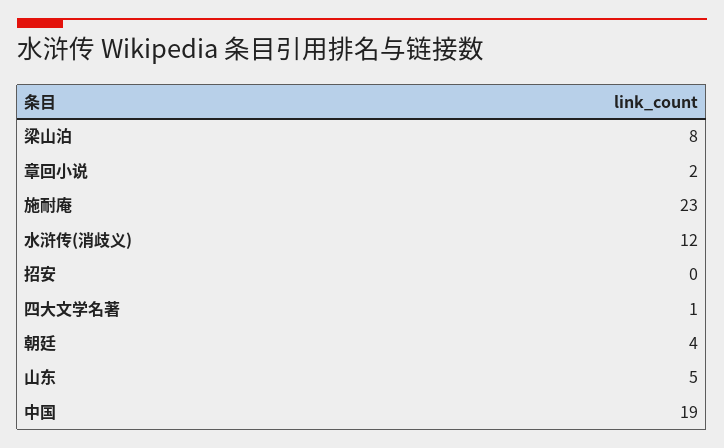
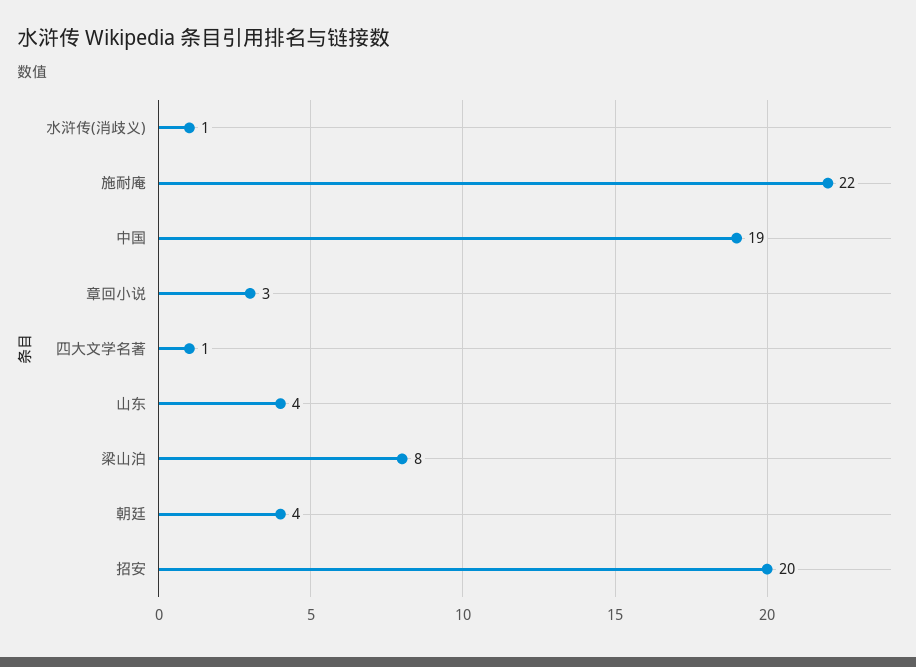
章回小说: 2 -> 3
施耐庵: 23 -> 22
水浒传(消歧义): 12 -> 1
招安: 0 -> 20
山东: 5 -> 4

